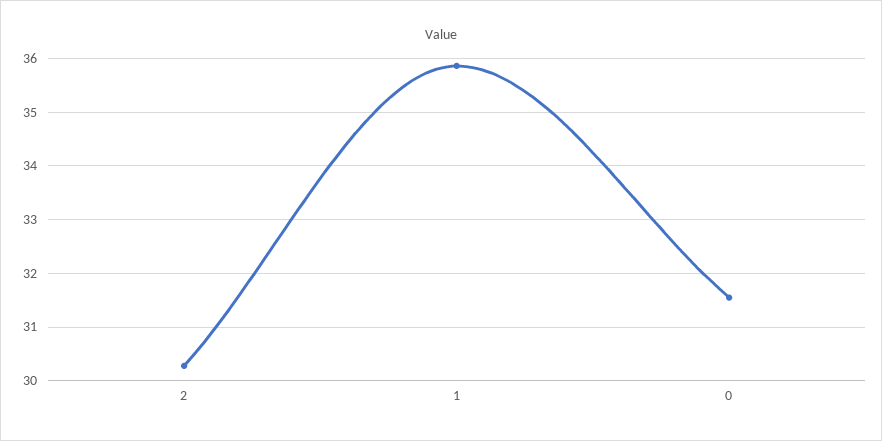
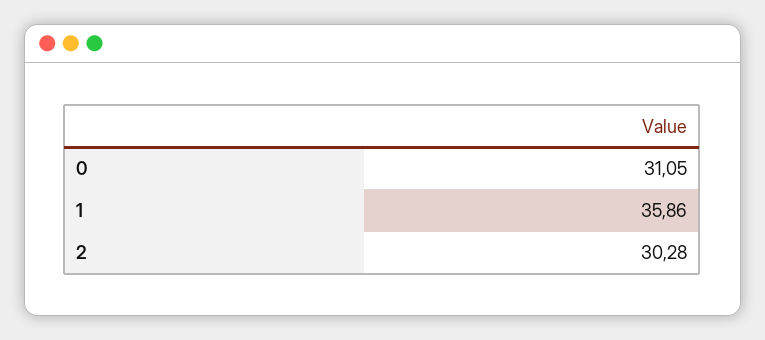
0: 31.6 -> 31.05

